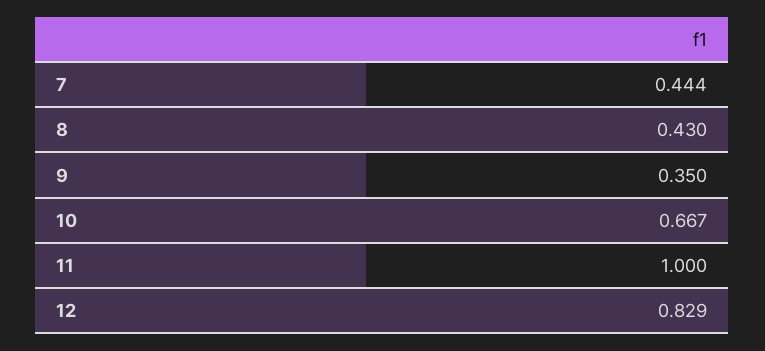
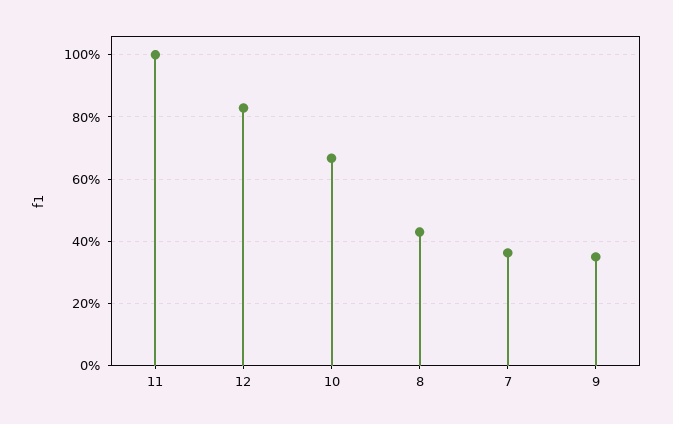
7: 0.444 -> 0.36

